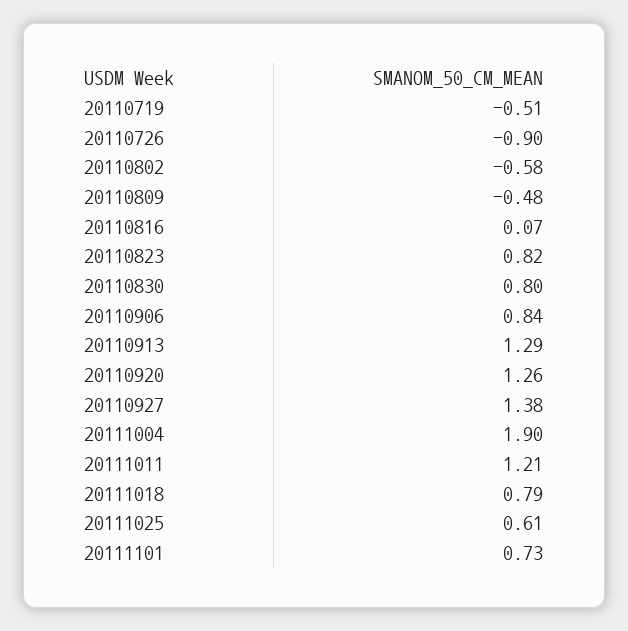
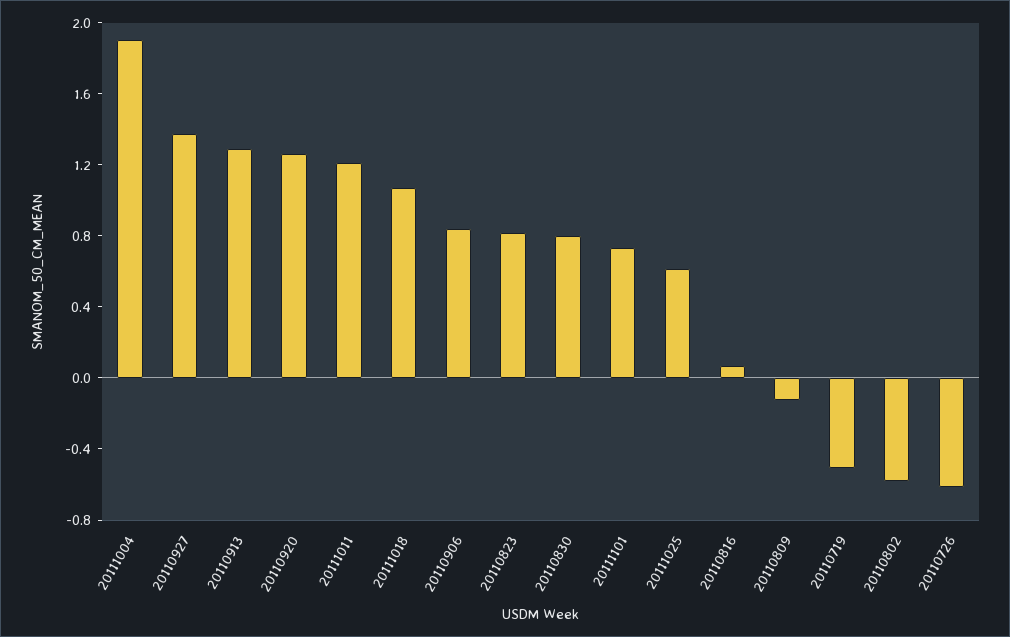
20110726: -0.9 -> -0.6
20110809: -0.48 -> -0.1
20111018: 0.79 -> 1.1

